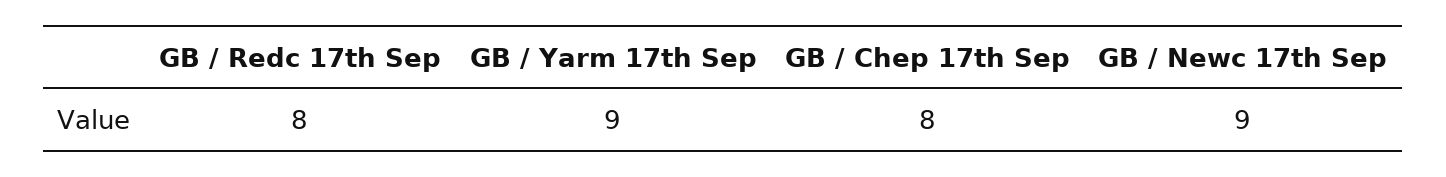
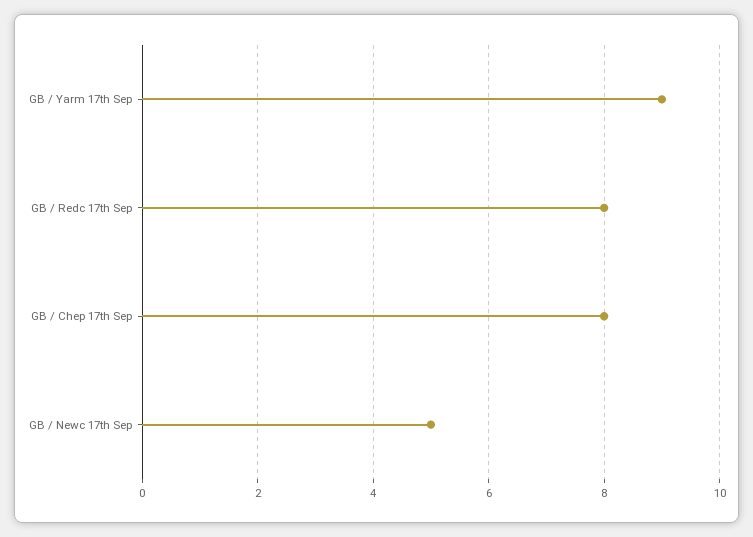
GB / Newc 17th Sep: 9 -> 5

